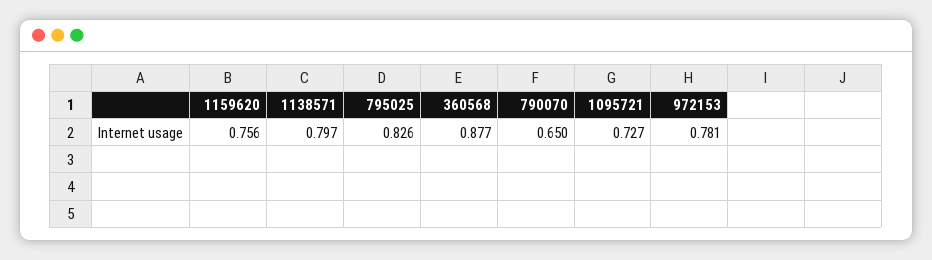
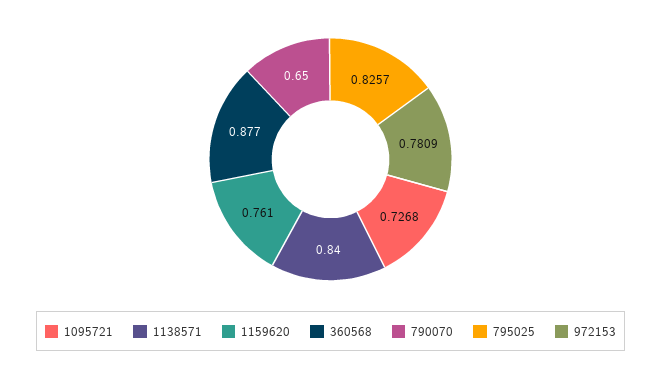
1159620: 0.756 -> 0.761
1138571: 0.797 -> 0.84

